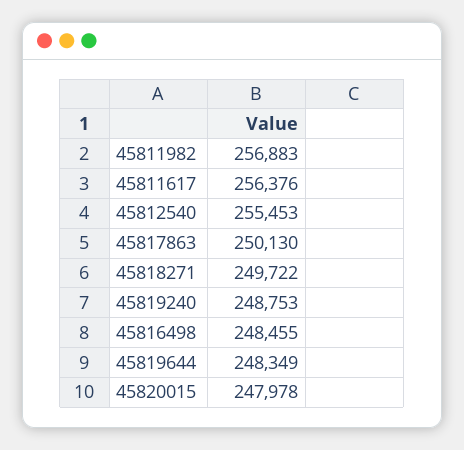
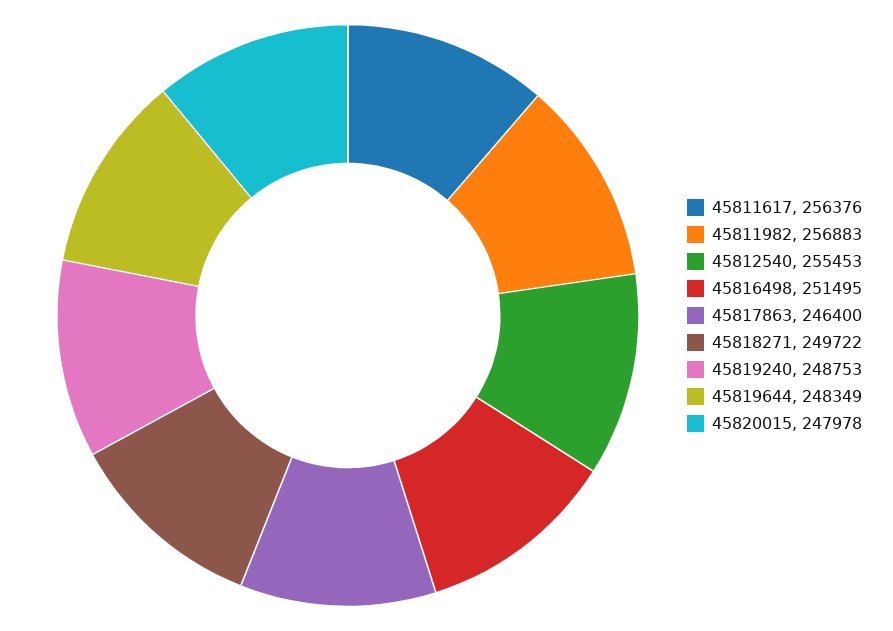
45817863: 250130 -> 246400
45816498: 248455 -> 251495

